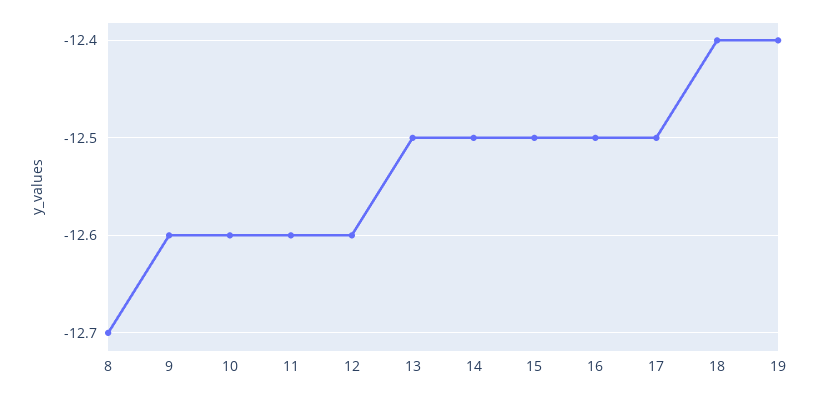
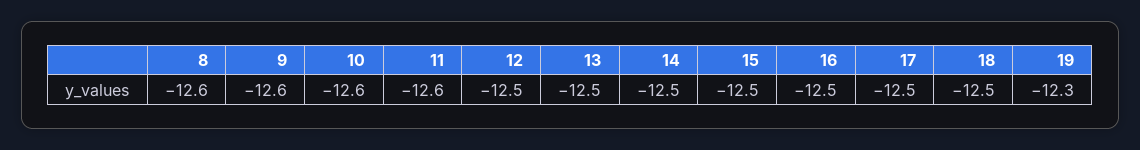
8: -12.7 -> -12.6
12: -12.6 -> -12.5
18: -12.4 -> -12.5
19: -12.4 -> -12.3

